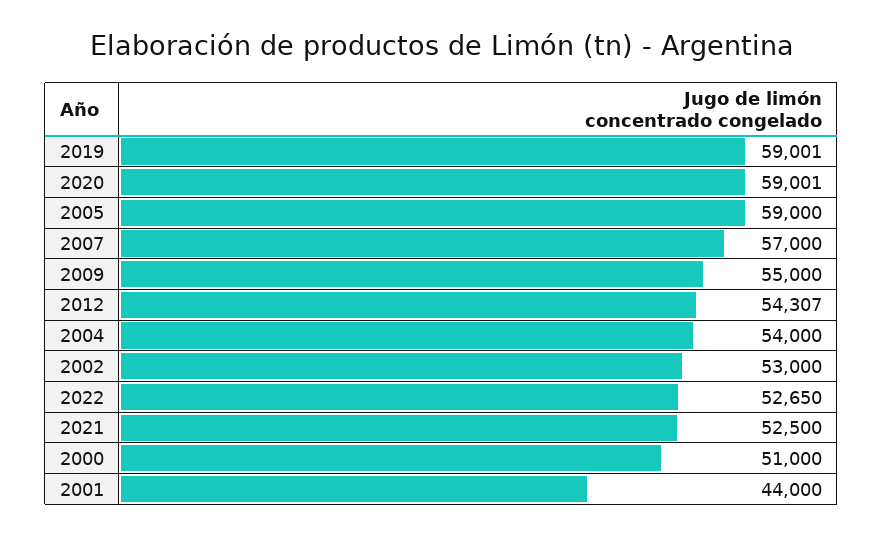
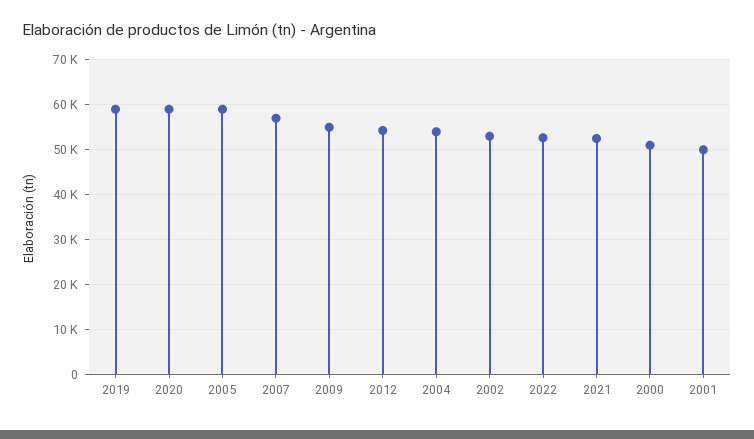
2001: 44000 -> 50000

